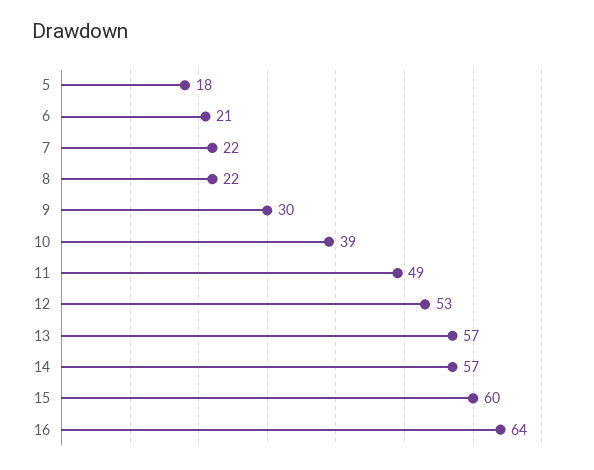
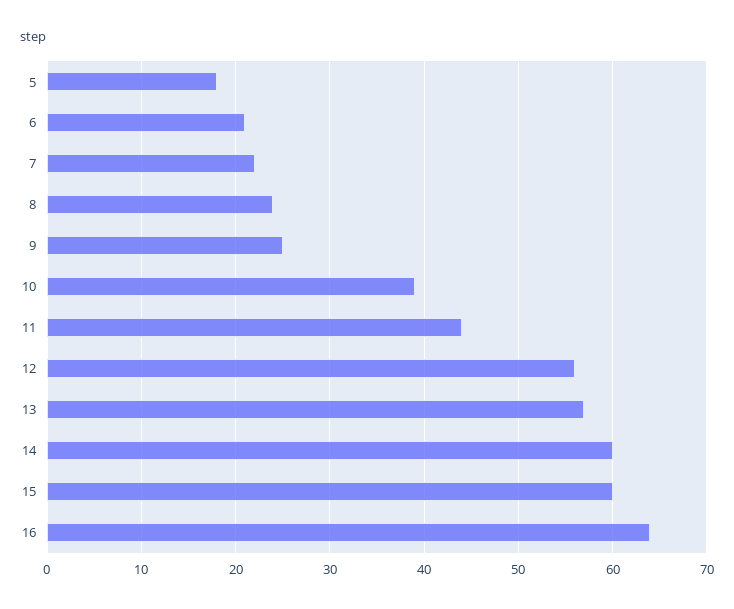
8: 22 -> 24
9: 30 -> 25
11: 49 -> 44
12: 53 -> 56
14: 57 -> 60

